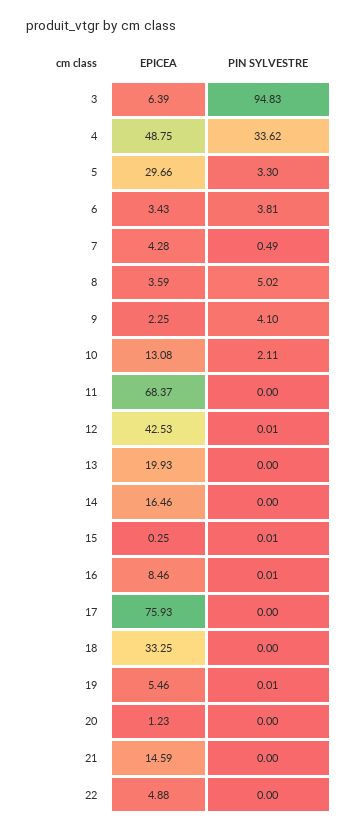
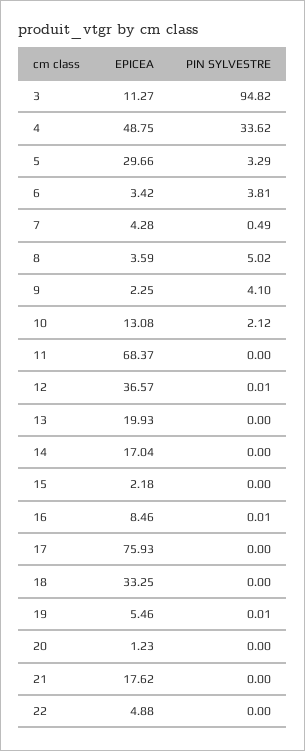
EPICEA, 3: 6.39 -> 11.27
PIN SYLVESTRE, 3: 94.83 -> 94.82
PIN SYLVESTRE, 5: 3.3 -> 3.29
EPICEA, 6: 3.43 -> 3.42
PIN SYLVESTRE, 10: 2.11 -> 2.12
EPICEA, 12: 42.53 -> 36.57
EPICEA, 14: 16.46 -> 17.04
EPICEA, 15: 0.25 -> 2.18
PIN SYLVESTRE, 15: 0.01 -> 0
EPICEA, 21: 14.59 -> 17.62

